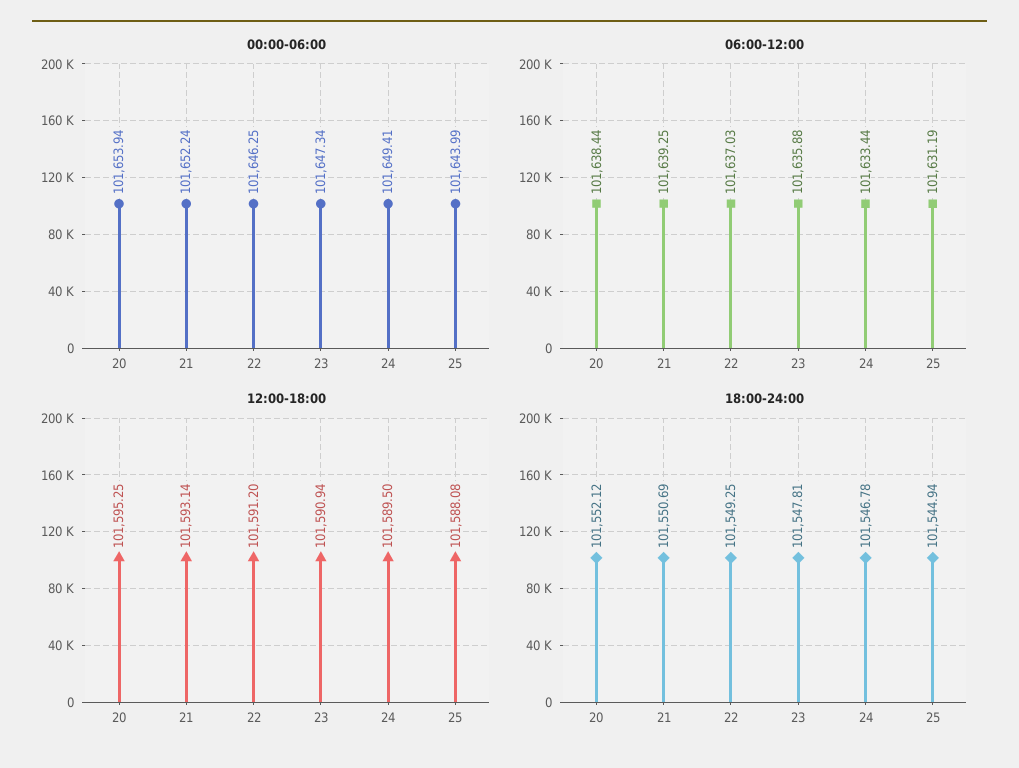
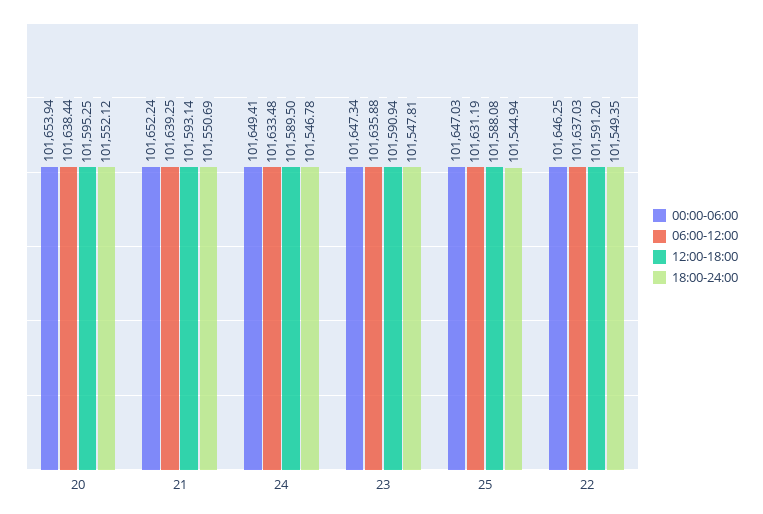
00:00-06:00, 25: 101643.99 -> 101647.03
06:00-12:00, 24: 101633.44 -> 101633.48
18:00-24:00, 22: 101549.25 -> 101549.35

